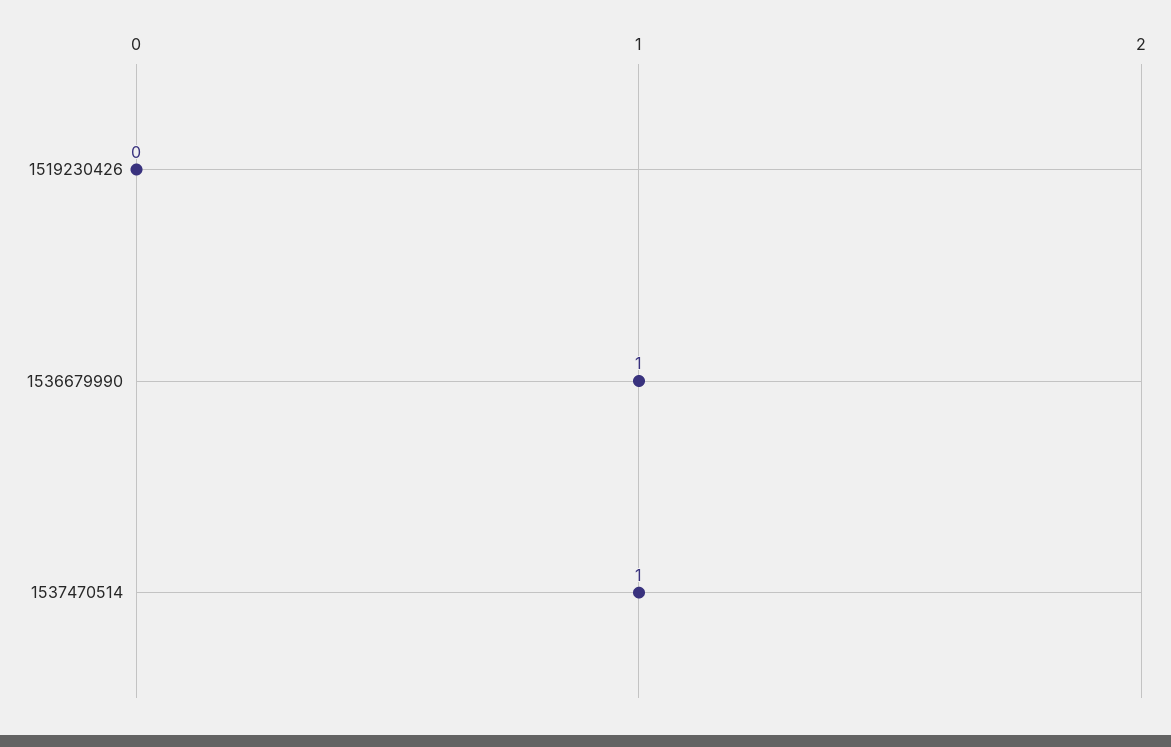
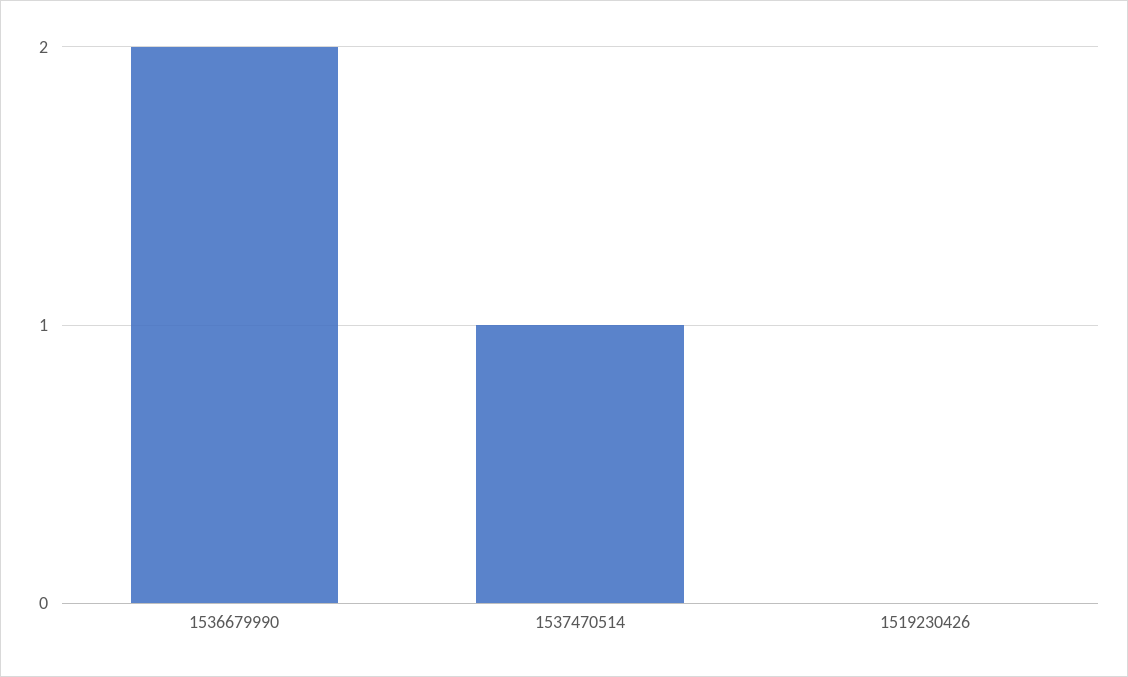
1536679990: 1 -> 2

